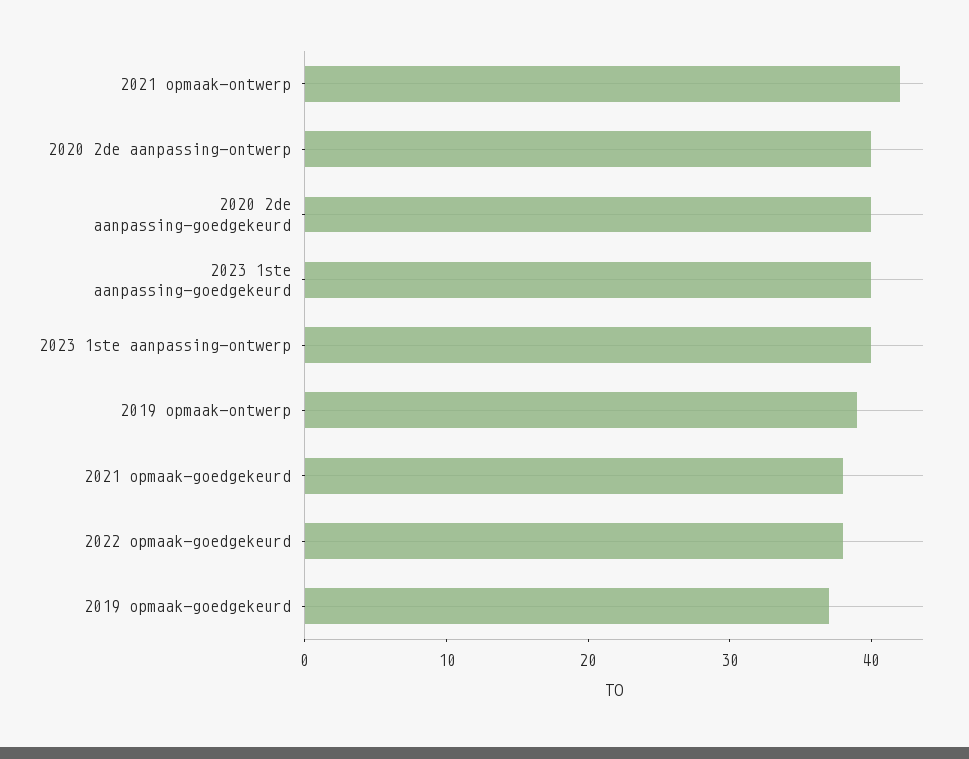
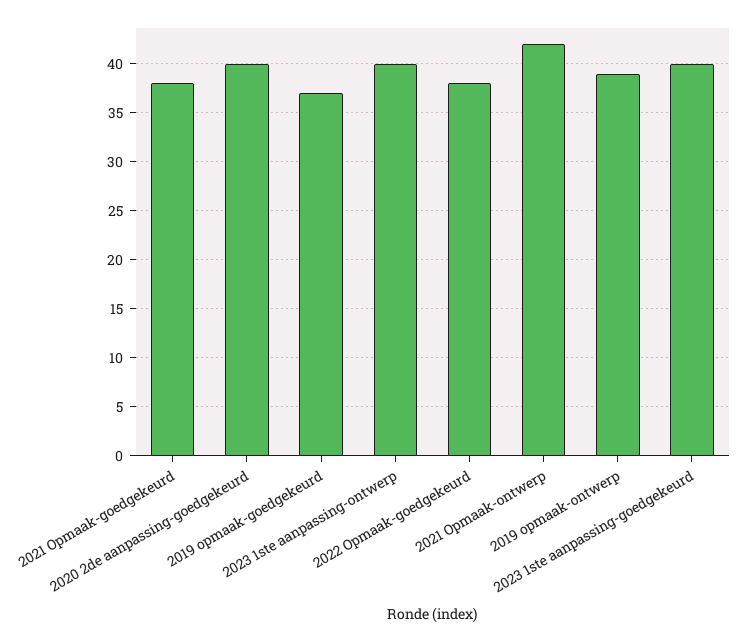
2020 2de aanpassing-ontwerp: 40 -> none

